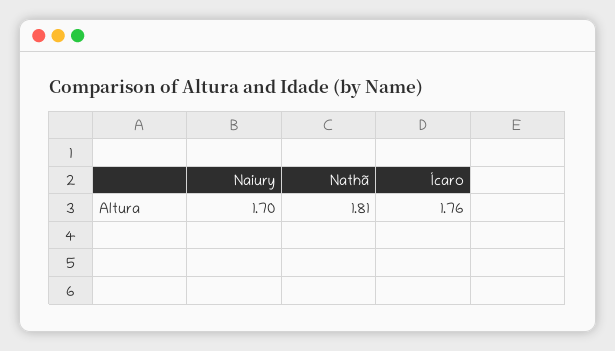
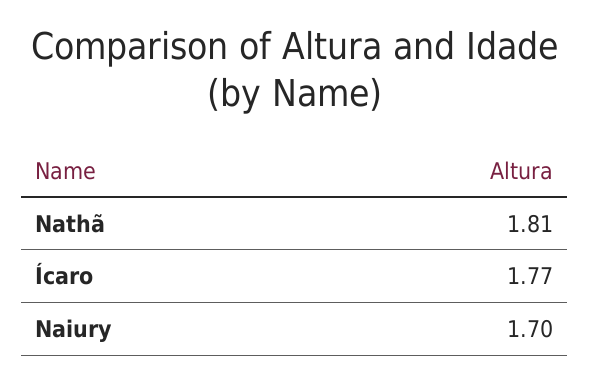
Ícaro: 1.76 -> 1.77

